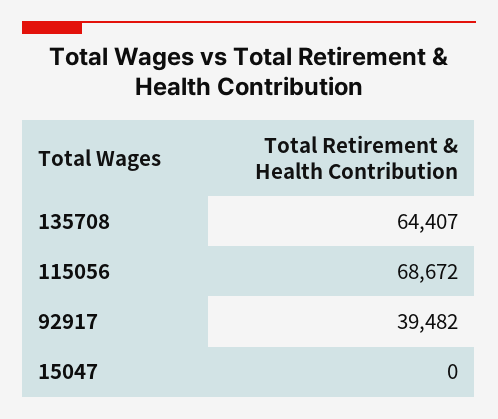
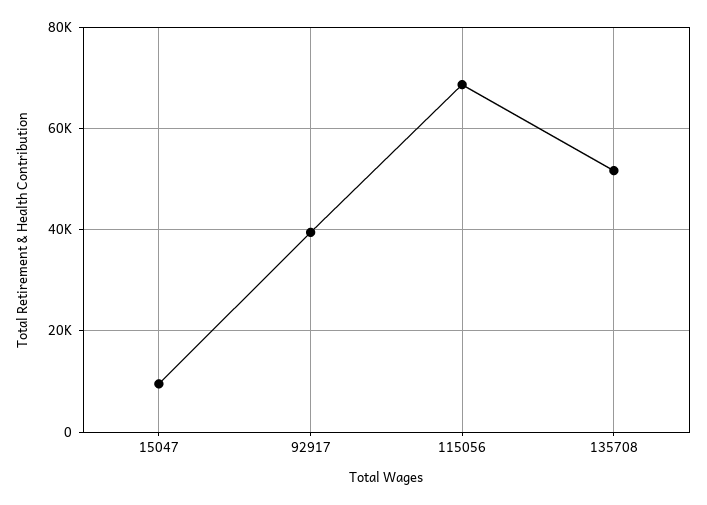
135708: 64407 -> 52000
15047: 0 -> 10000

